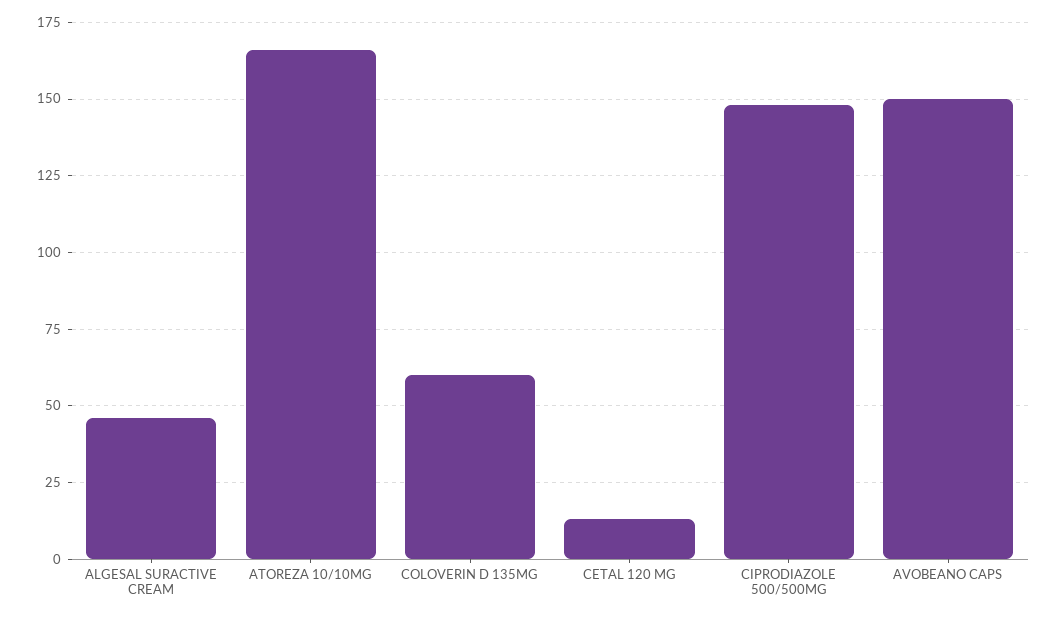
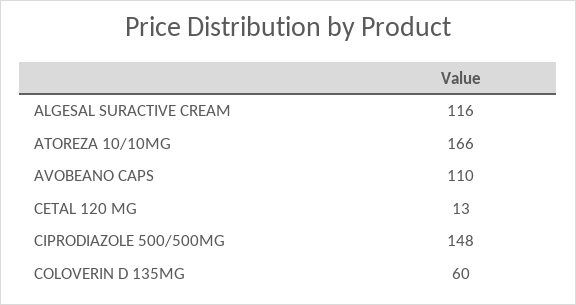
ALGESAL SURACTIVE CREAM: 45 -> 116
AVOBEANO CAPS: 150 -> 110

